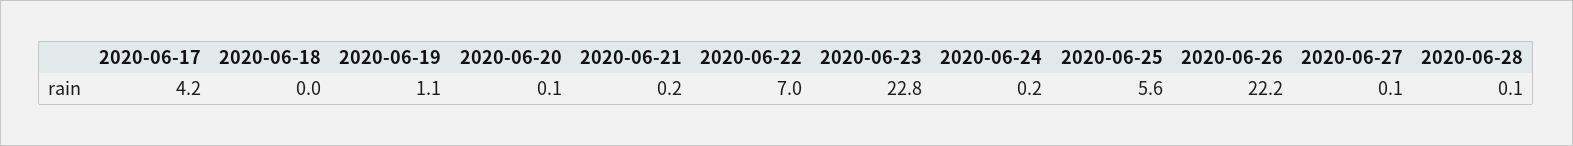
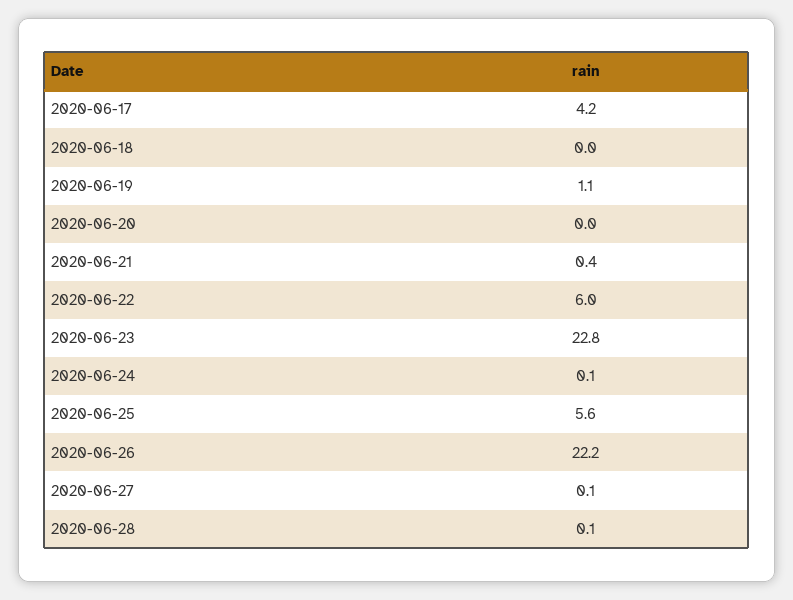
2020-06-20: 0.1 -> 0
2020-06-21: 0.2 -> 0.4
2020-06-22: 7 -> 6
2020-06-24: 0.2 -> 0.1

